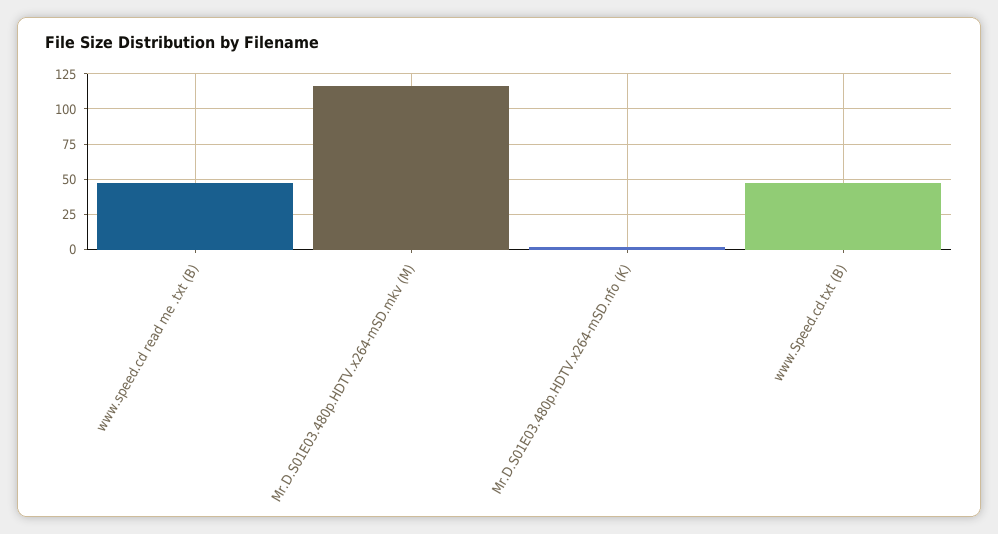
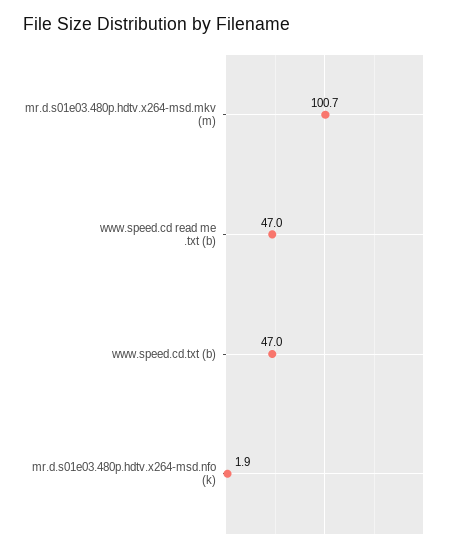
Mr.D.S01E03.480p.HDTV.x264-mSD.mkv (M): 115 -> 100.7

